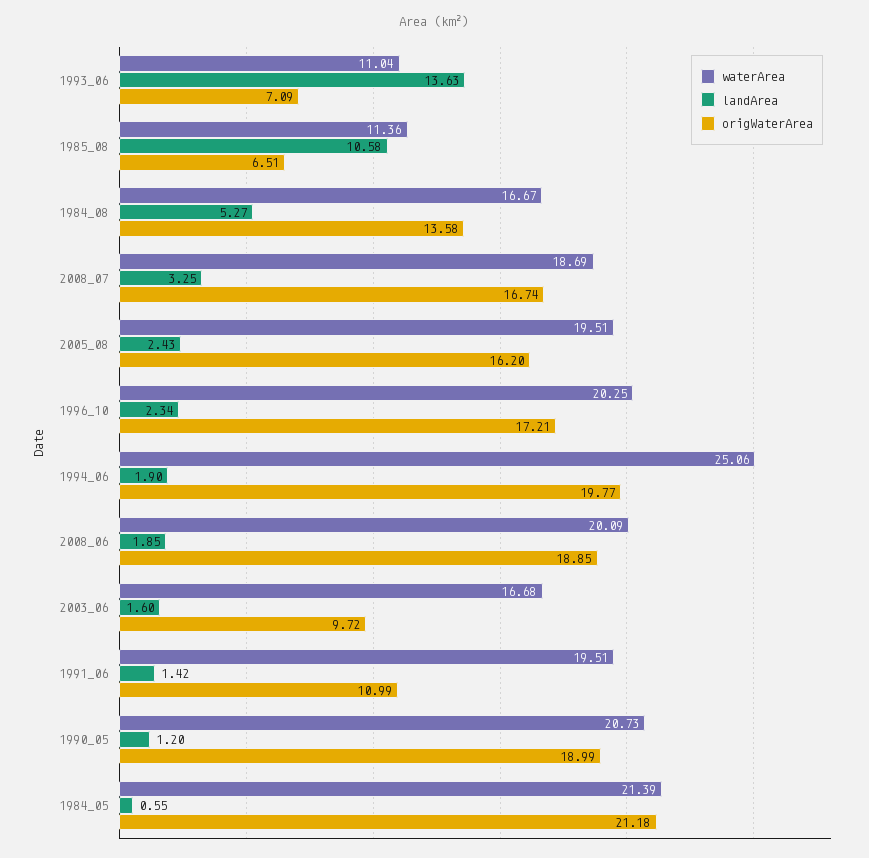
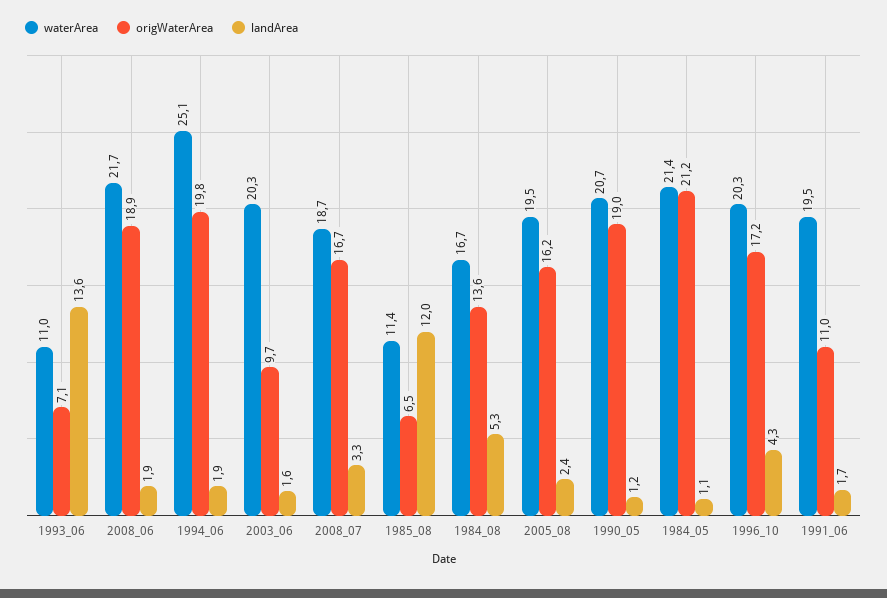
landArea, 1985_08: 10.58 -> 12
landArea, 1996_10: 2.34 -> 4.3
waterArea, 2008_06: 20.09 -> 21.7
waterArea, 2003_06: 16.68 -> 20.3
landArea, 1991_06: 1.42 -> 1.7
landArea, 1984_05: 0.55 -> 1.1

